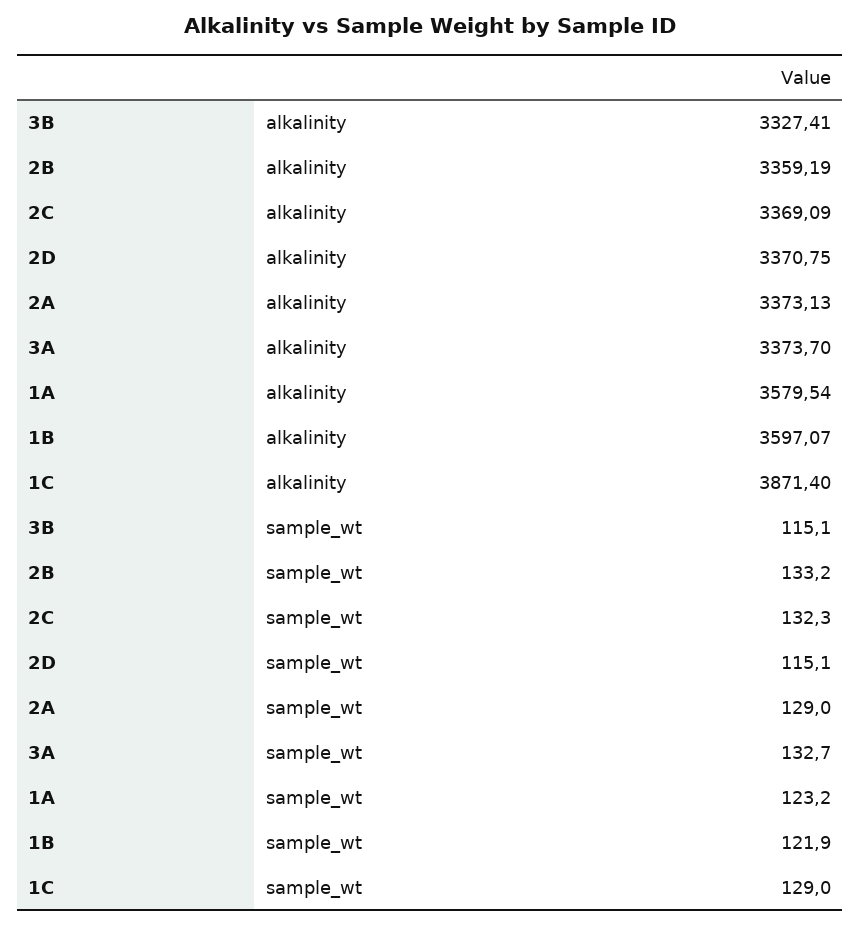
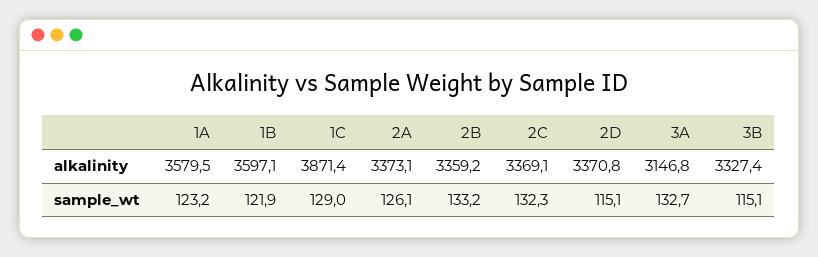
3A, alkalinity: 3373.7 -> 3146.8
2A, sample_wt: 129 -> 126.1

